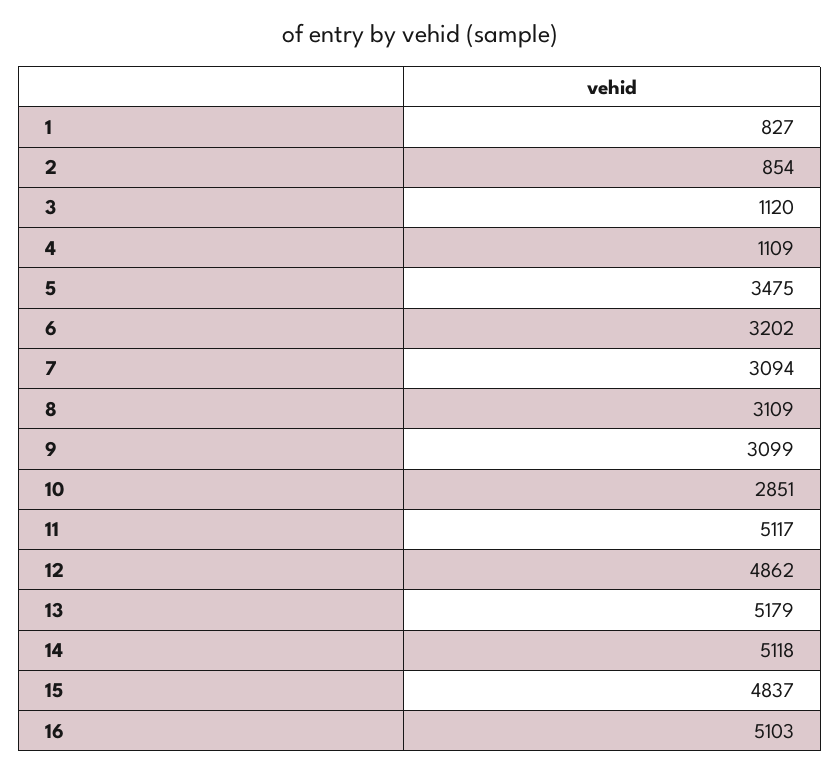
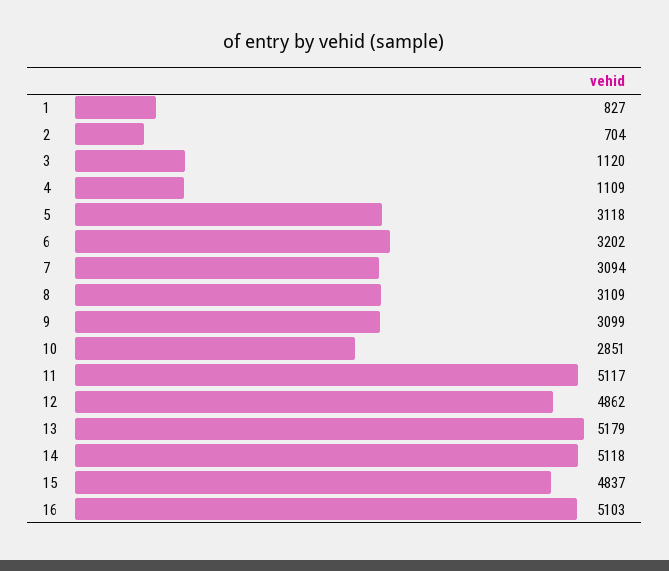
2: 854 -> 704
5: 3475 -> 3118

